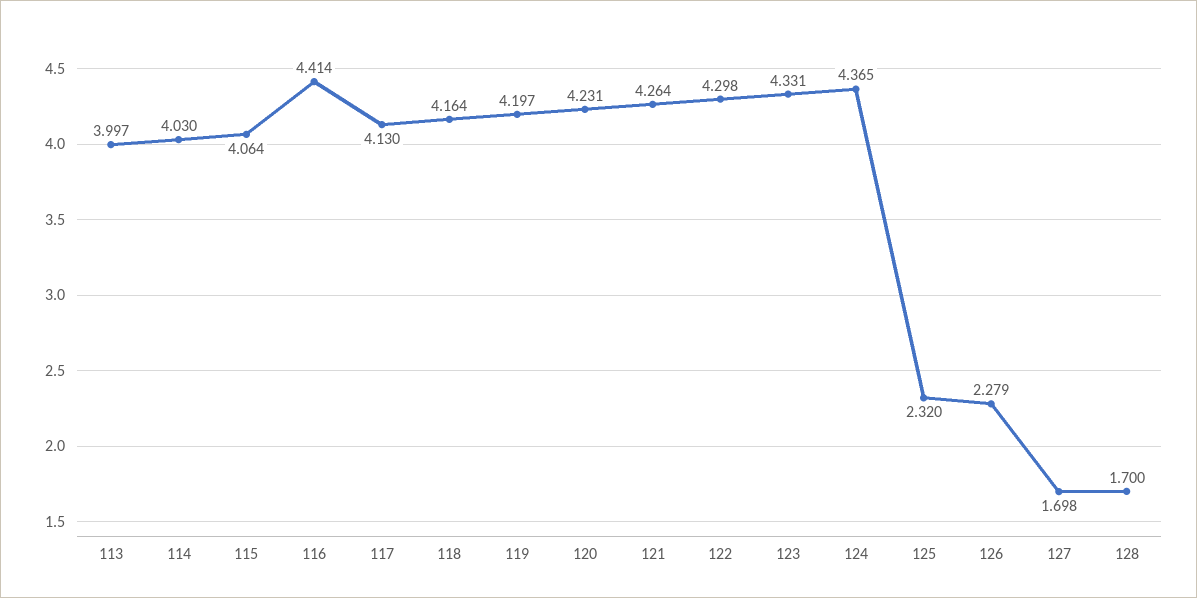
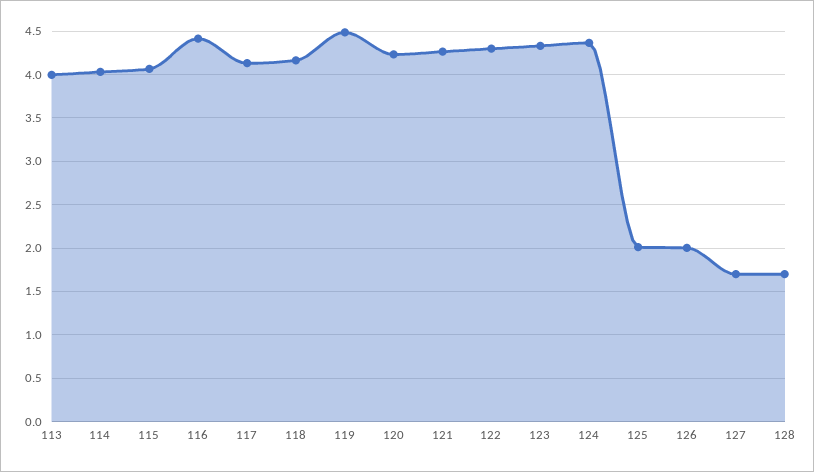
119: 4.197 -> 4.5
125: 2.32 -> 2
126: 2.279 -> 2

